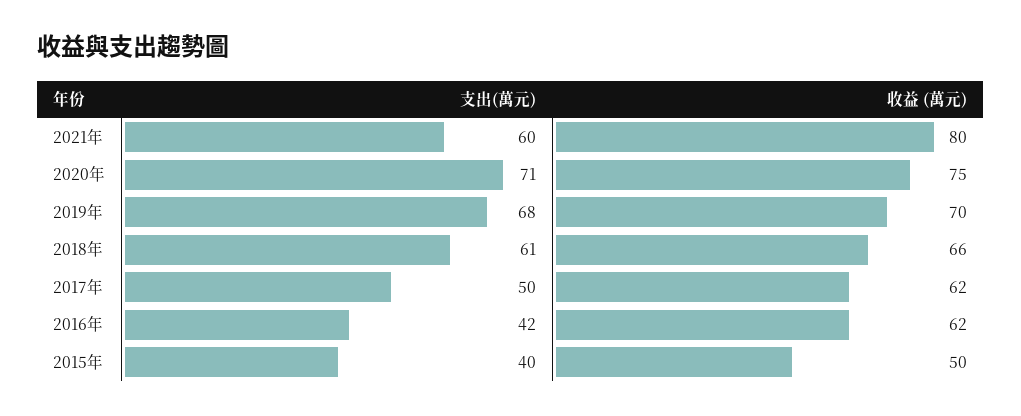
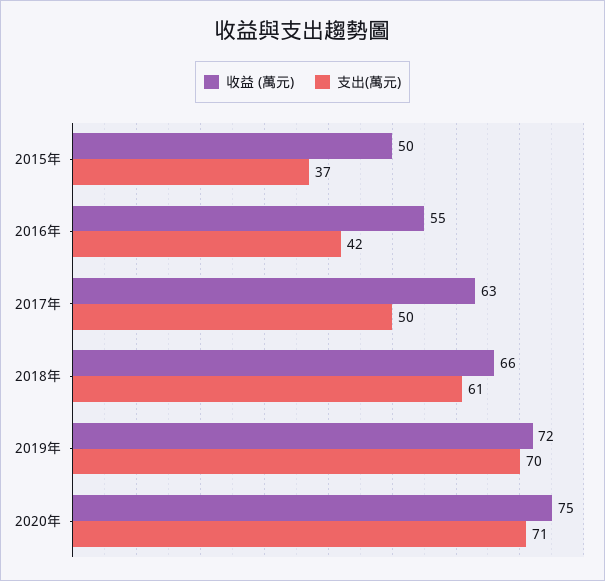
支出(萬元), 2021年: 60 -> none
收益 (萬元), 2021年: 80 -> none
支出(萬元), 2019年: 68 -> 70
收益 (萬元), 2019年: 70 -> 72
收益 (萬元), 2017年: 62 -> 63
收益 (萬元), 2016年: 62 -> 55
支出(萬元), 2015年: 40 -> 37

